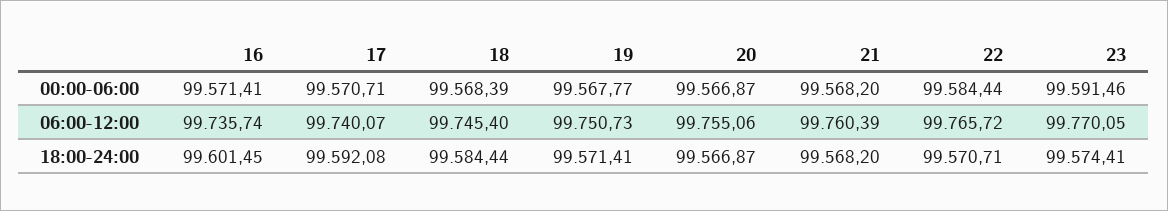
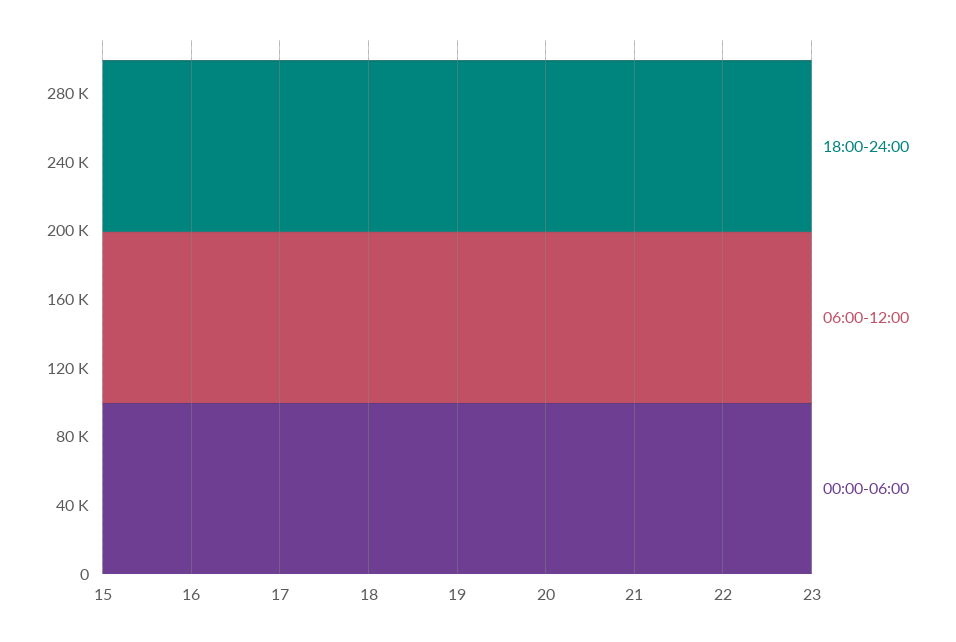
18:00-24:00, 15: none -> 100000
06:00-12:00, 15: none -> 100000
00:00-06:00, 15: none -> 100000

